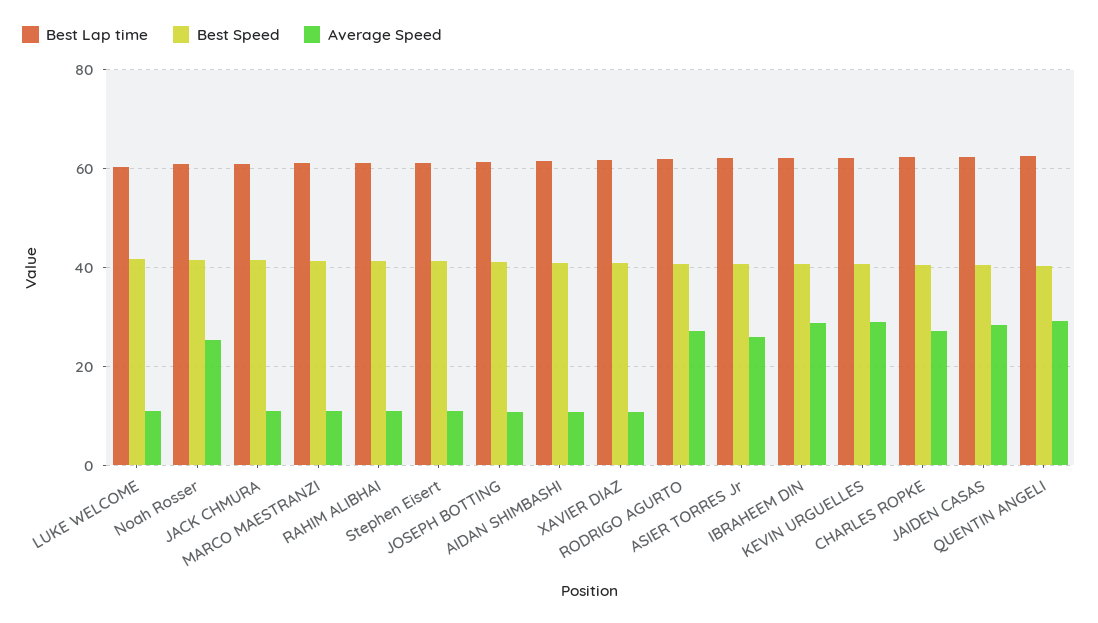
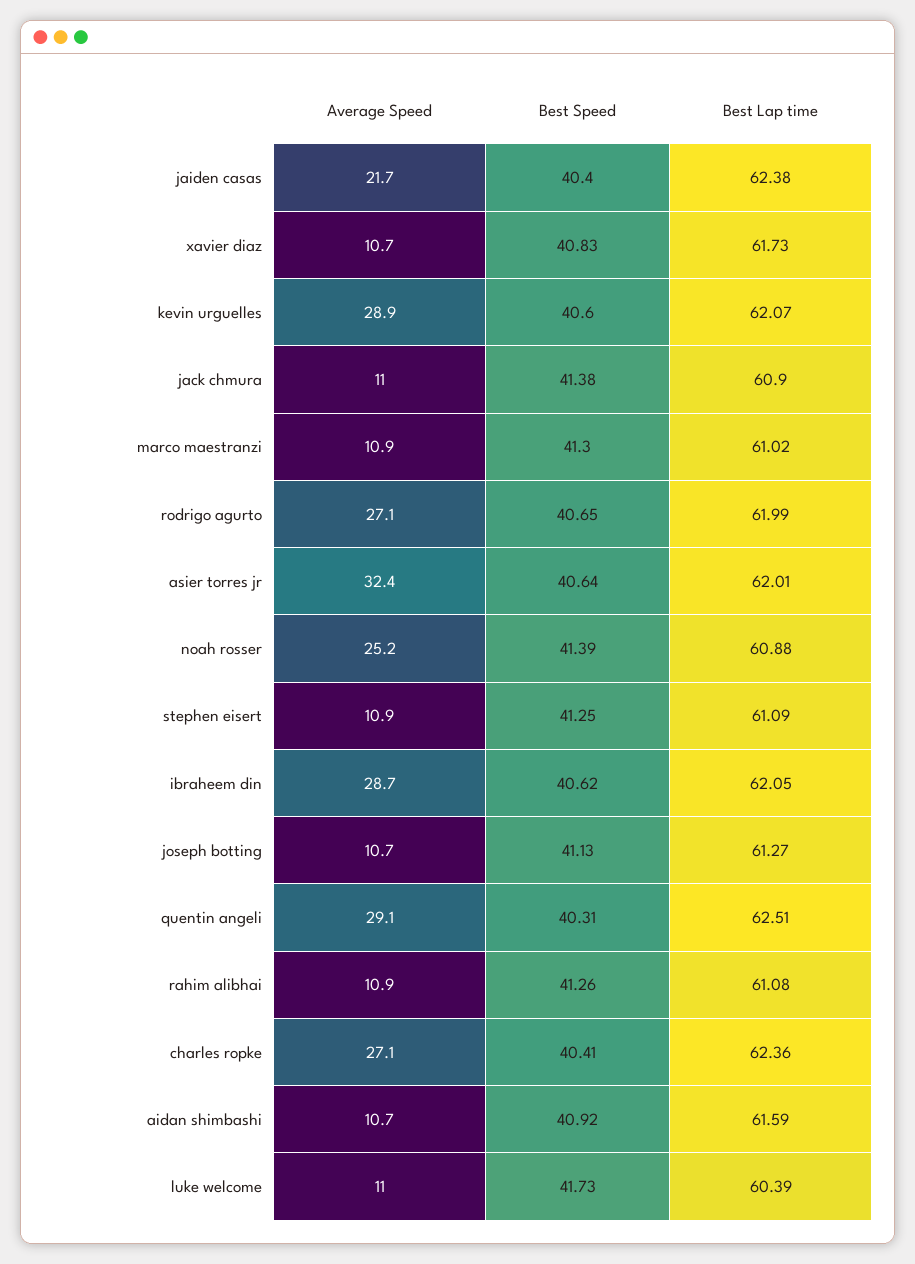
Average Speed, ASIER TORRES Jr: 26 -> 32.4
Average Speed, JAIDEN CASAS: 28 -> 21.7

